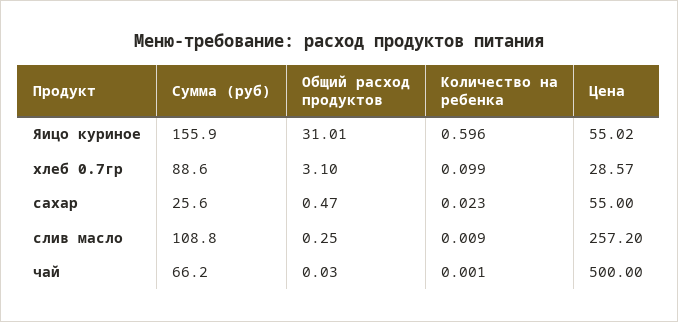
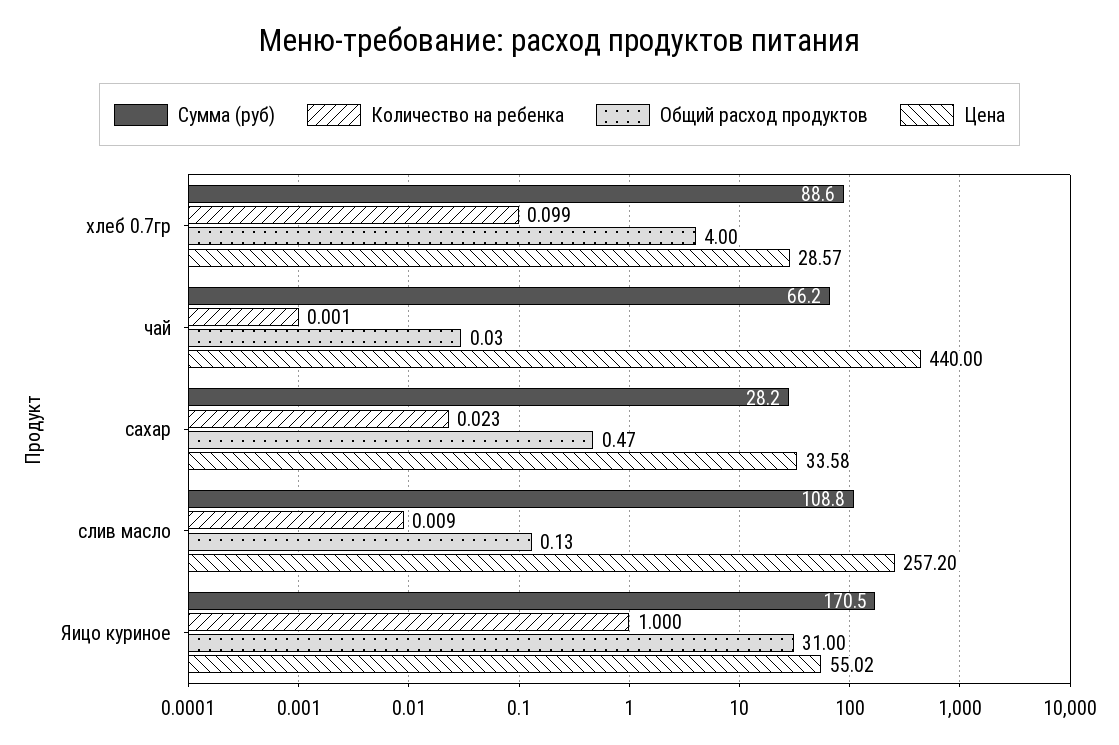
Сумма (руб), Яицо куриное: 155.9 -> 170.5
Общий расход продуктов, Яицо куриное: 31.01 -> 31
Количество на ребенка, Яицо куриное: 0.596 -> 1
Общий расход продуктов, хлеб 0.7гр: 3.1 -> 4
Сумма (руб), сахар: 25.6 -> 28.2
Цена, сахар: 55 -> 33.58
Общий расход продуктов, слив масло: 0.25 -> 0.13
Цена, чай: 500 -> 440

